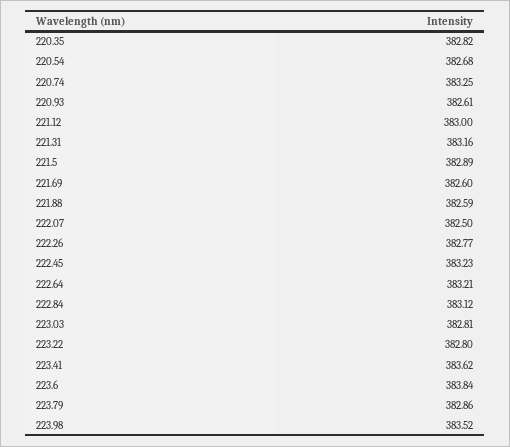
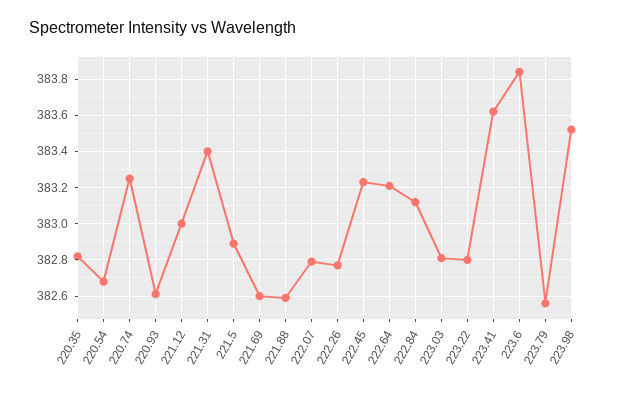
221.31: 383.16 -> 383.4
222.07: 382.5 -> 382.8
223.79: 382.86 -> 382.55

